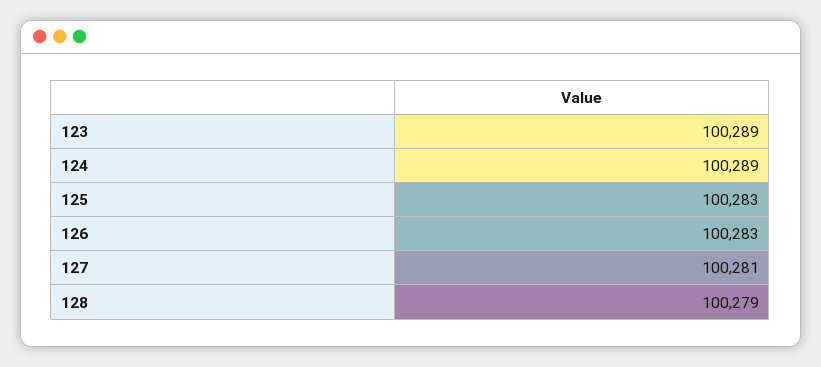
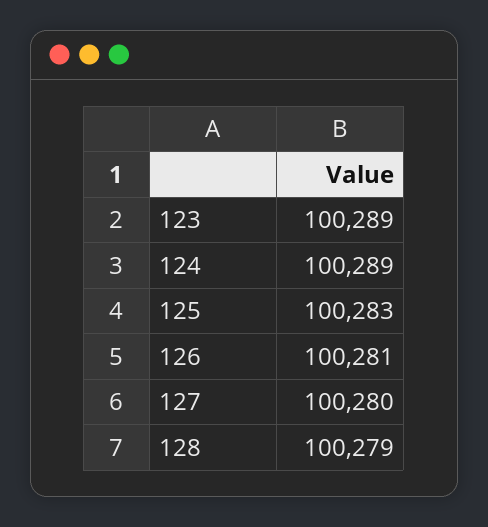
126: 100283 -> 100281
127: 100281 -> 100280

